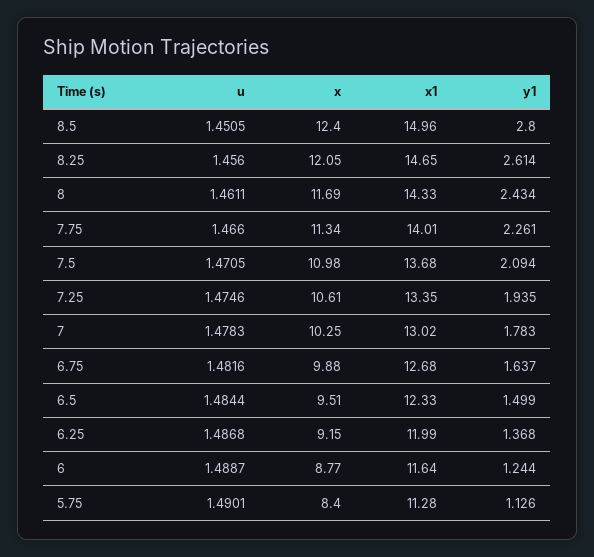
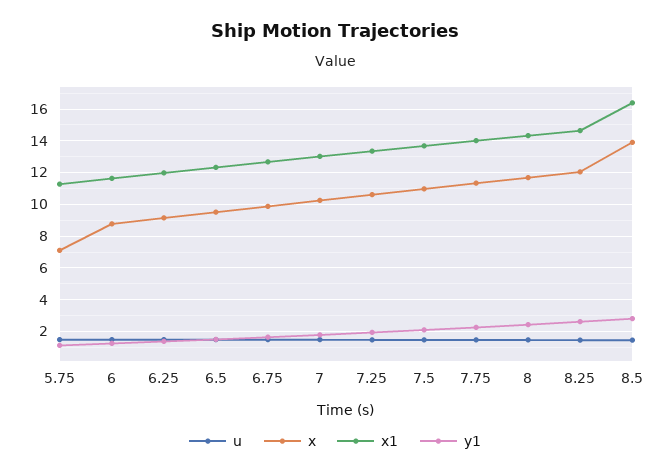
x, 8.5: 12.4 -> 14
x1, 8.5: 14.96 -> 16.5
x, 5.75: 8.4 -> 7

